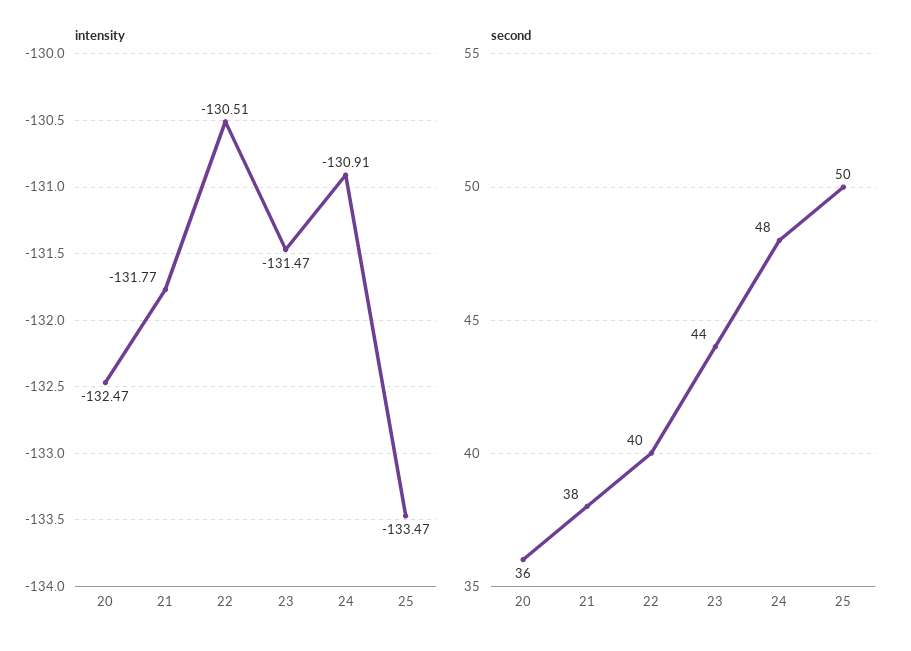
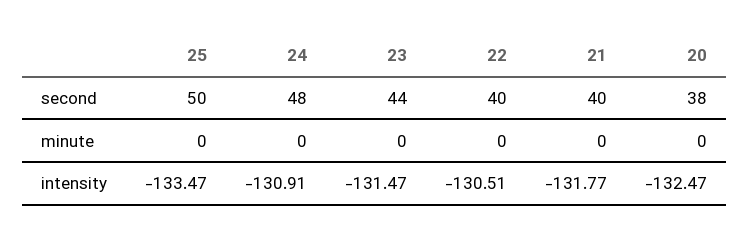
second, 20: 36 -> 38
second, 21: 38 -> 40
minute, 25: none -> 0
minute, 24: none -> 0
minute, 23: none -> 0
minute, 22: none -> 0
minute, 21: none -> 0
minute, 20: none -> 0

